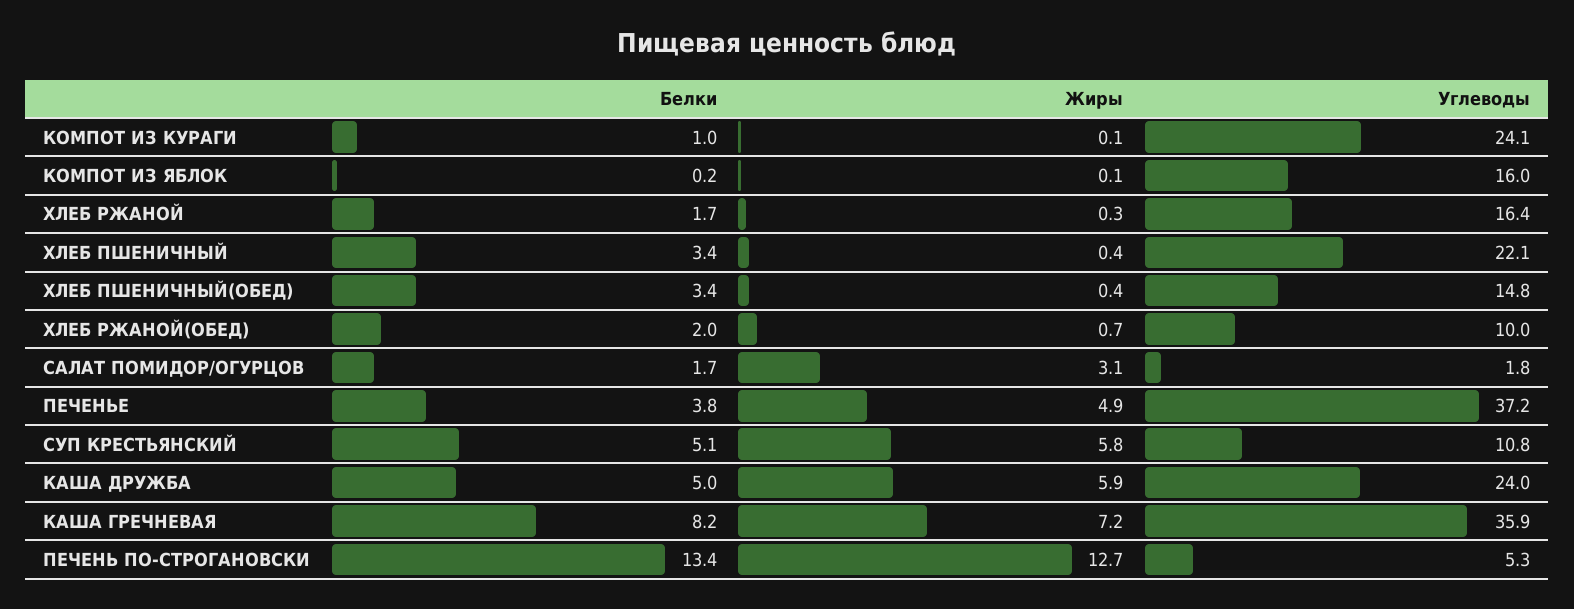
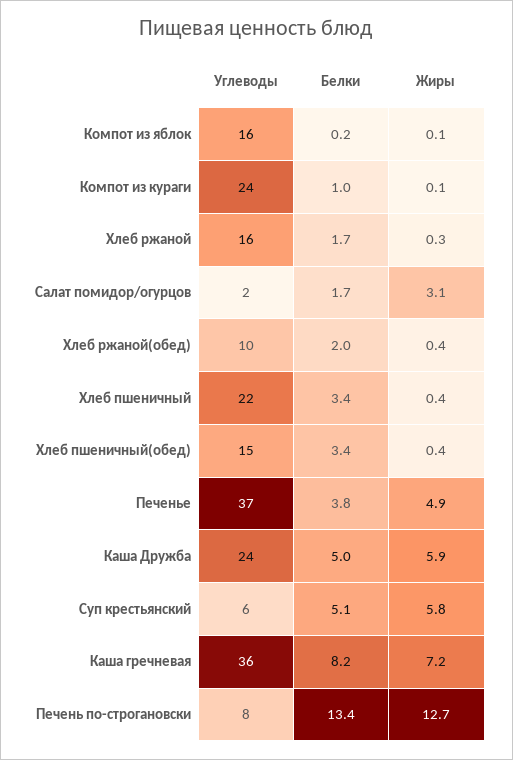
Жиры, ХЛЕБ РЖАНОЙ(ОБЕД): 0.7 -> 0.4
Углеводы, СУП КРЕСТЬЯНСКИЙ: 10.8 -> 6
Углеводы, ПЕЧЕНЬ ПО-СТРОГАНОВСКИ: 5.3 -> 8

